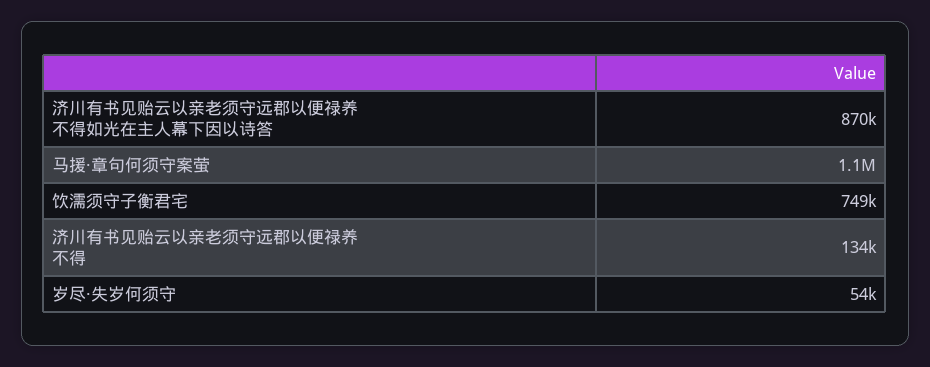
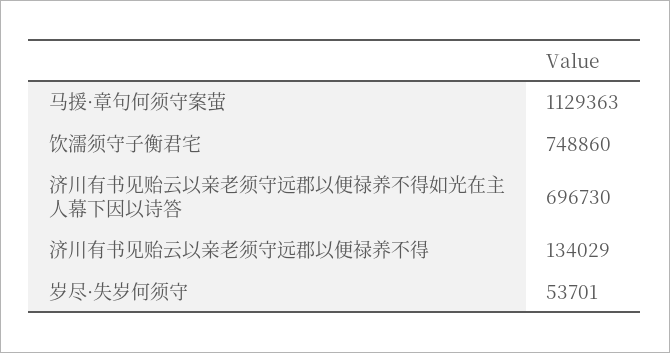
济川有书见贻云以亲老须守远郡以便禄养不得如光在主人幕下因以诗答: 870000 -> 696730

